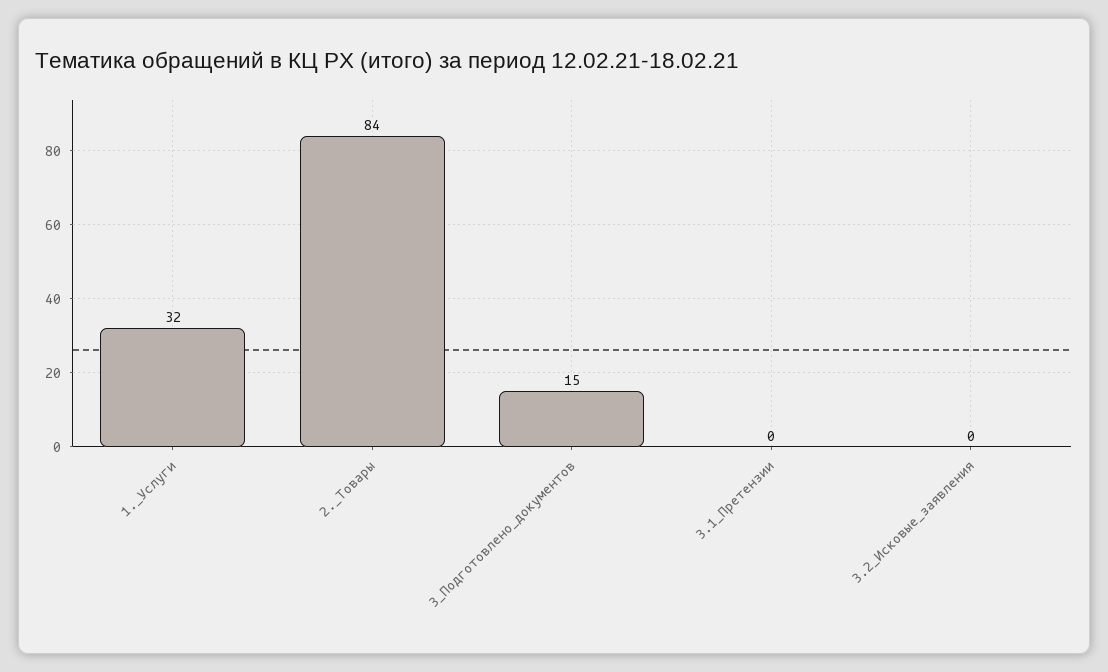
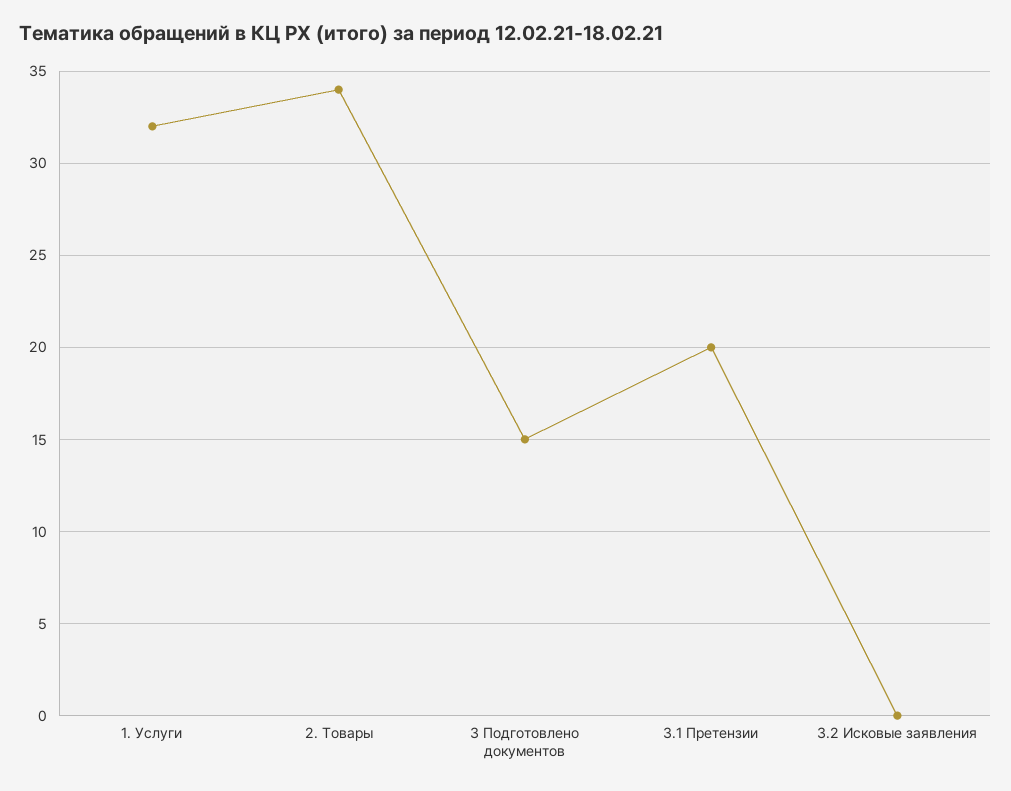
2._Товары: 84 -> 34
3.1_Претензии: 0 -> 20

